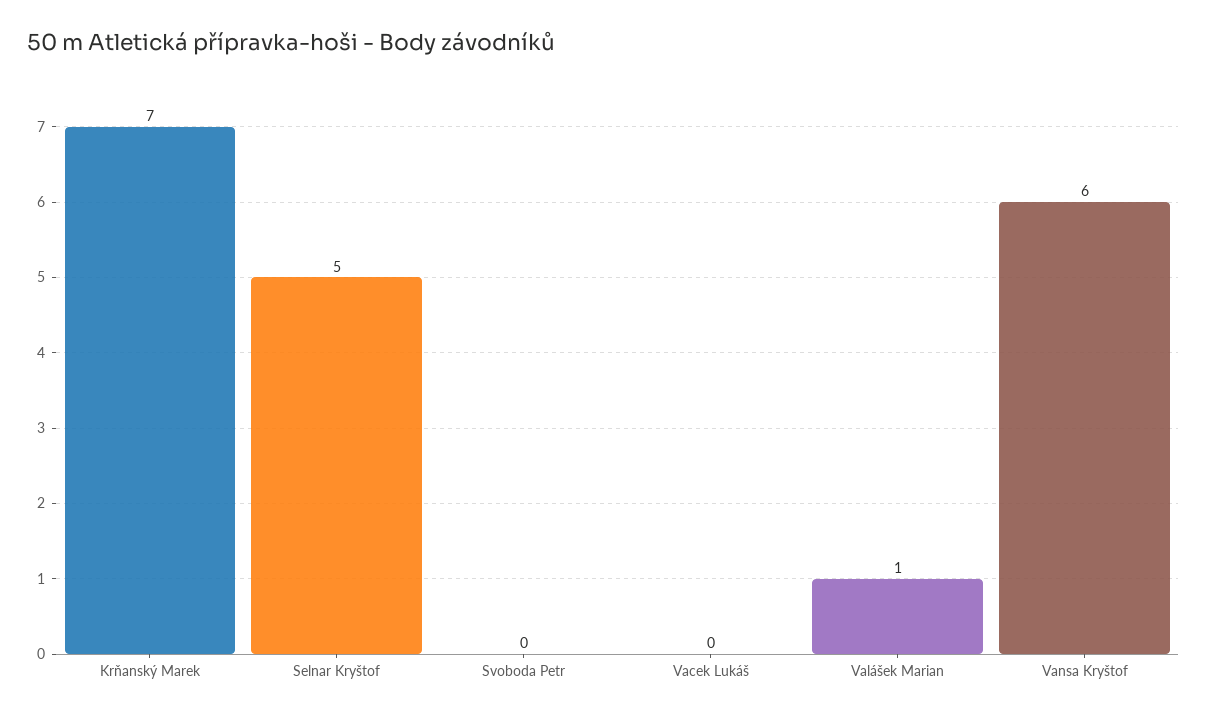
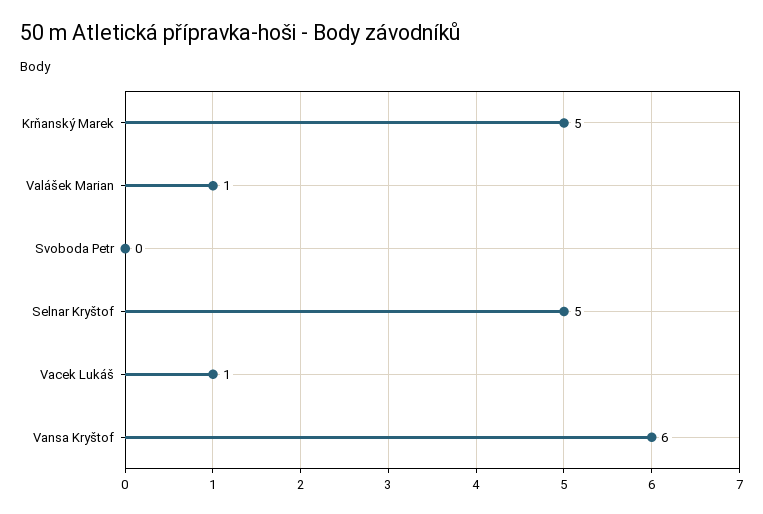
Krňanský Marek: 7 -> 5
Vacek Lukáš: 0 -> 1

